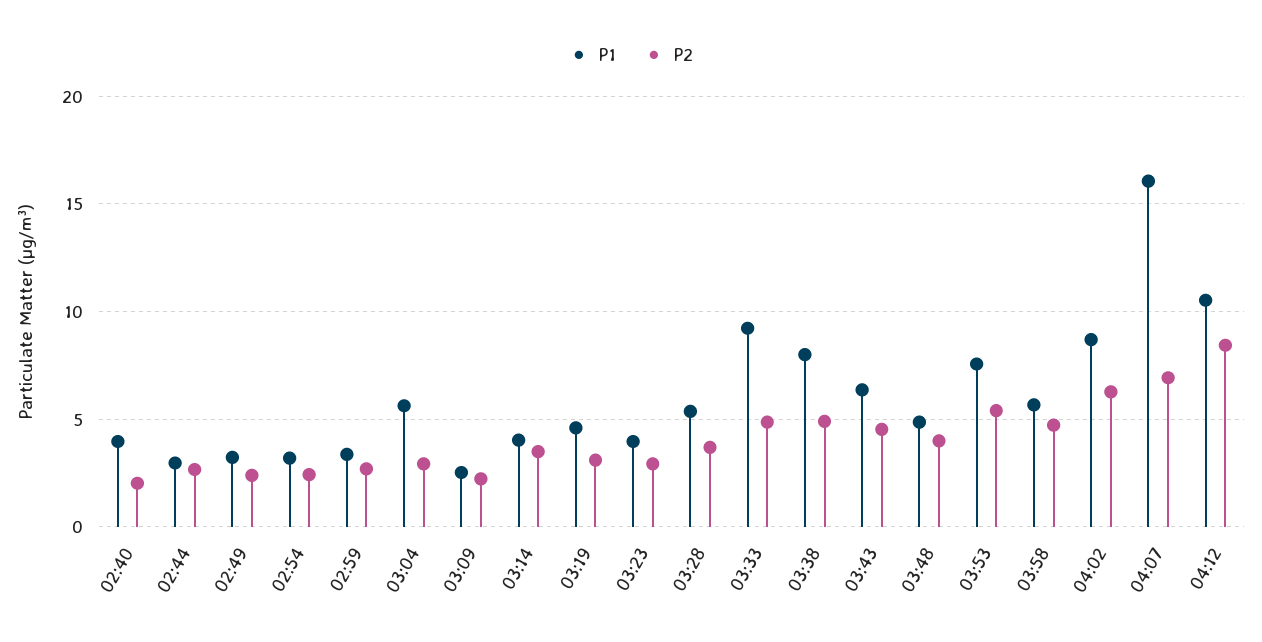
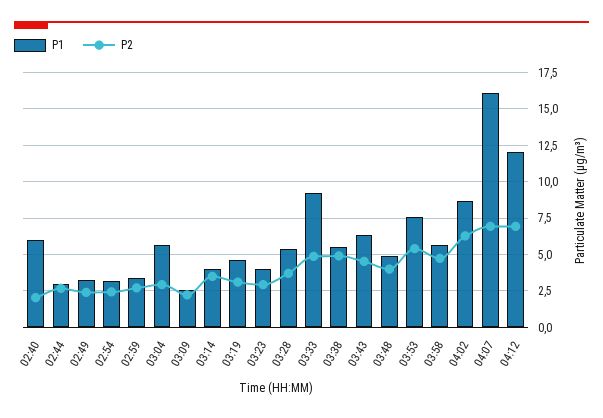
P1, 02:40: 4 -> 6
P1, 03:38: 8 -> 5.5
P1, 04:12: 10.5 -> 12
P2, 04:12: 8.5 -> 7

